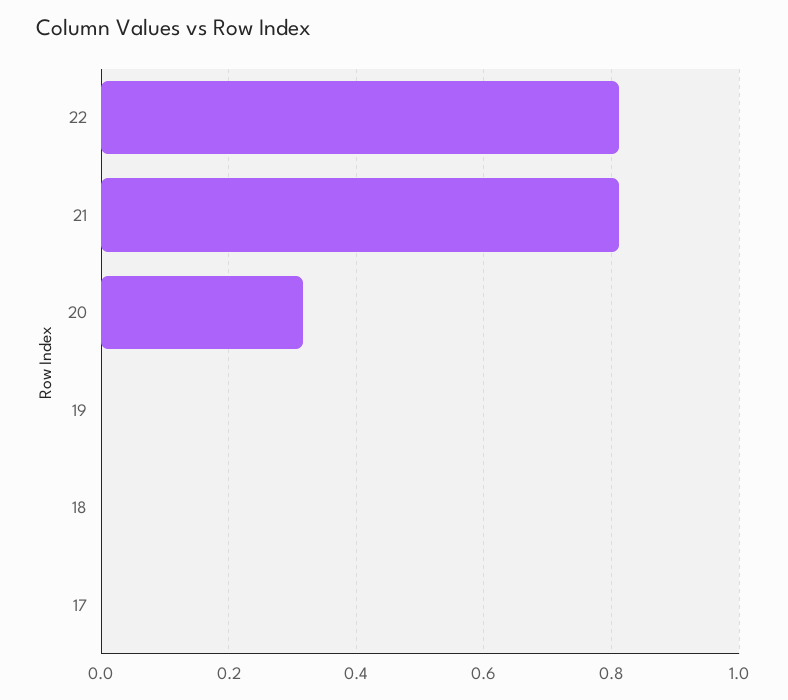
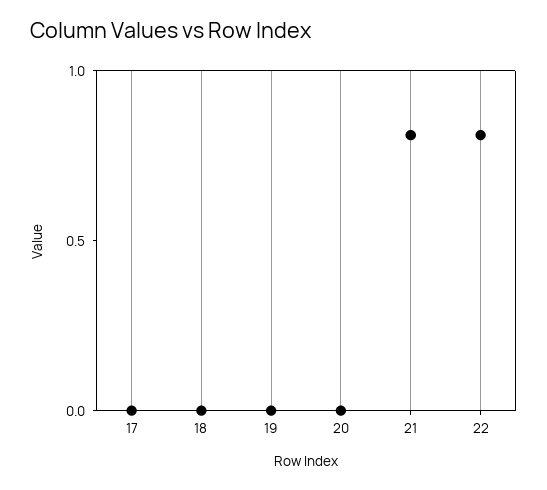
20: 0.32 -> 0

